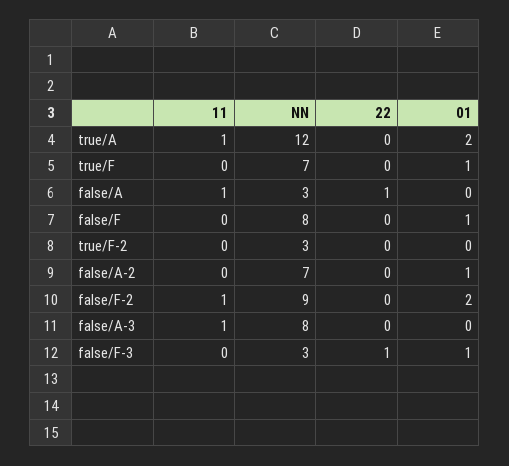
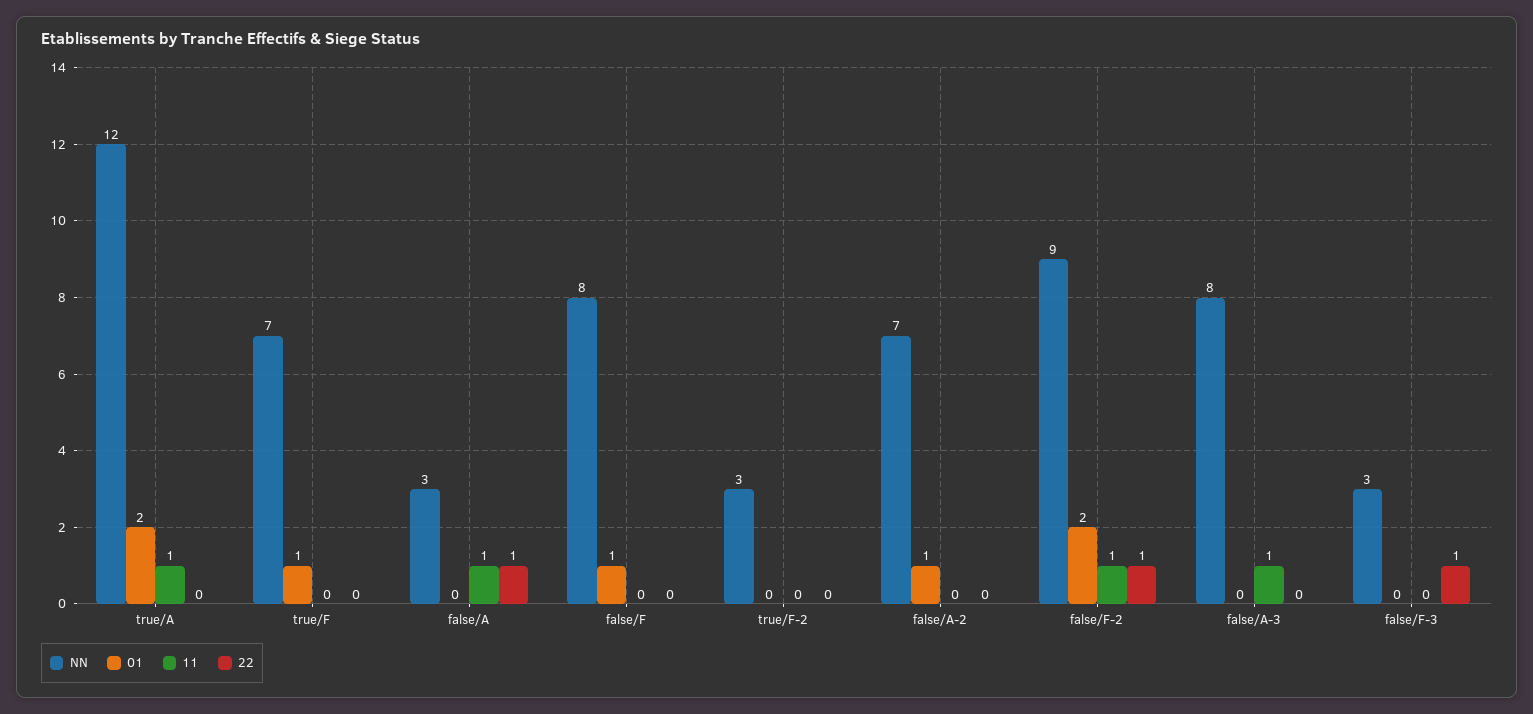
22, false/F-2: 0 -> 1
01, false/F-3: 1 -> 0

